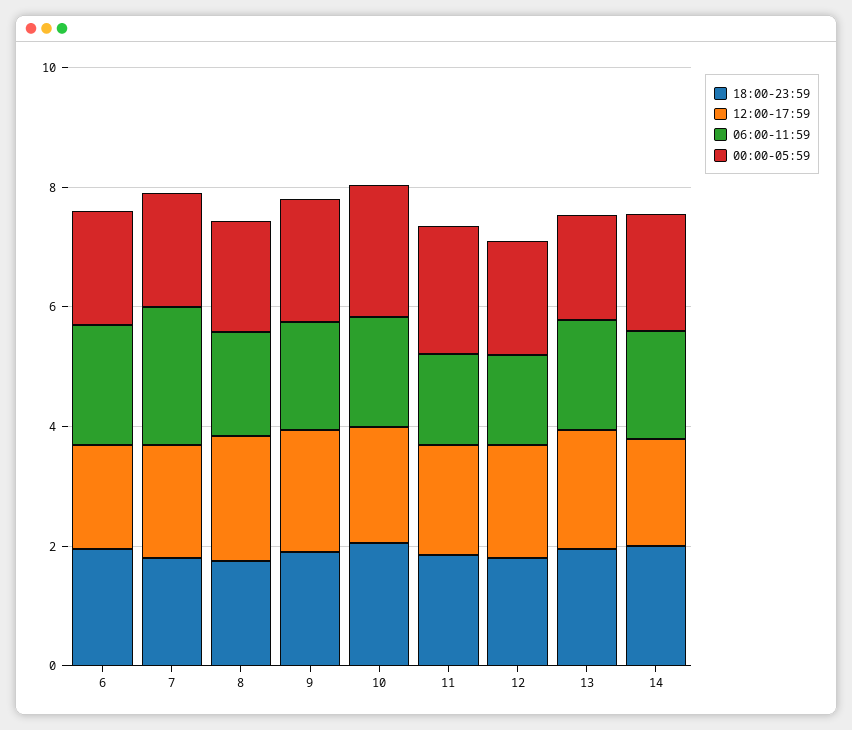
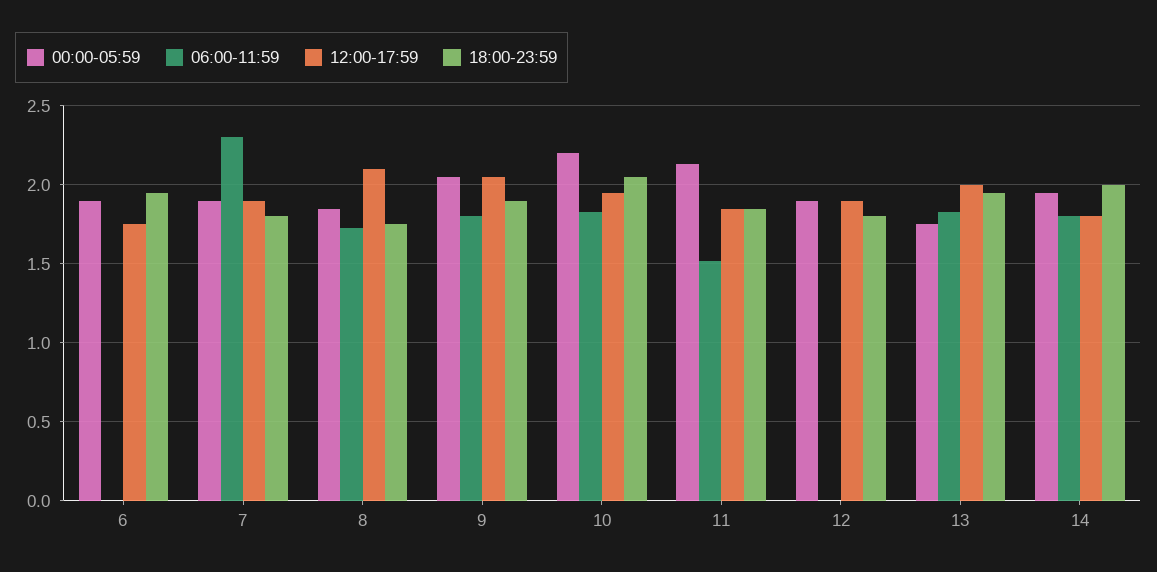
06:00-11:59, 6: 2 -> 0
06:00-11:59, 12: 1.5 -> 0

